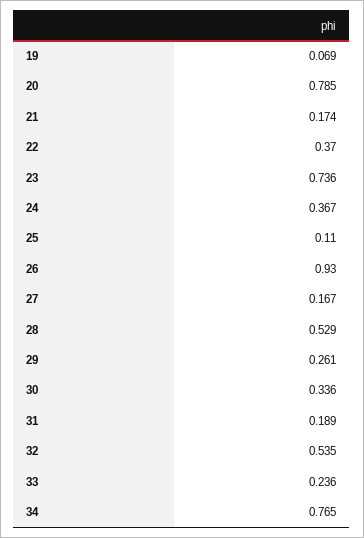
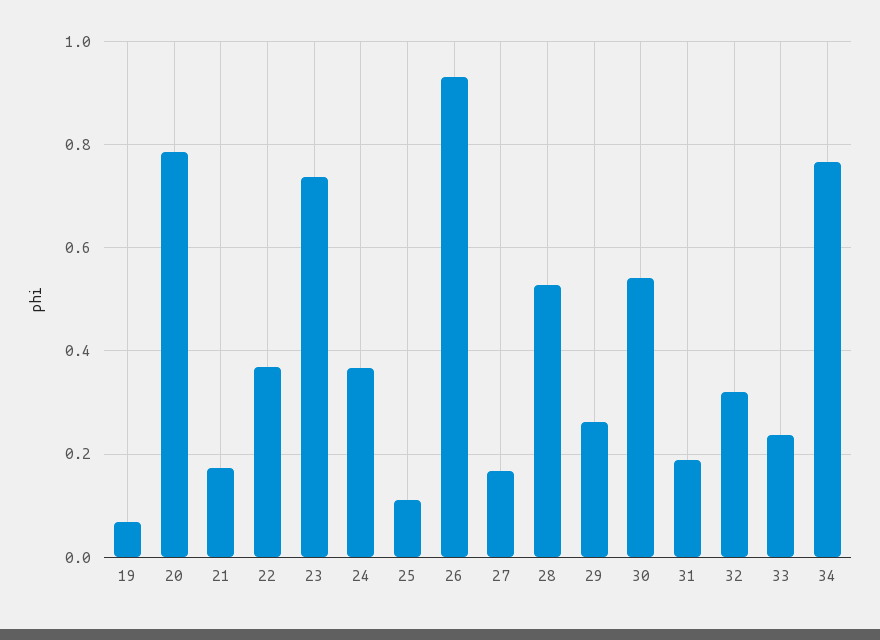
30: 0.336 -> 0.54
32: 0.535 -> 0.32

